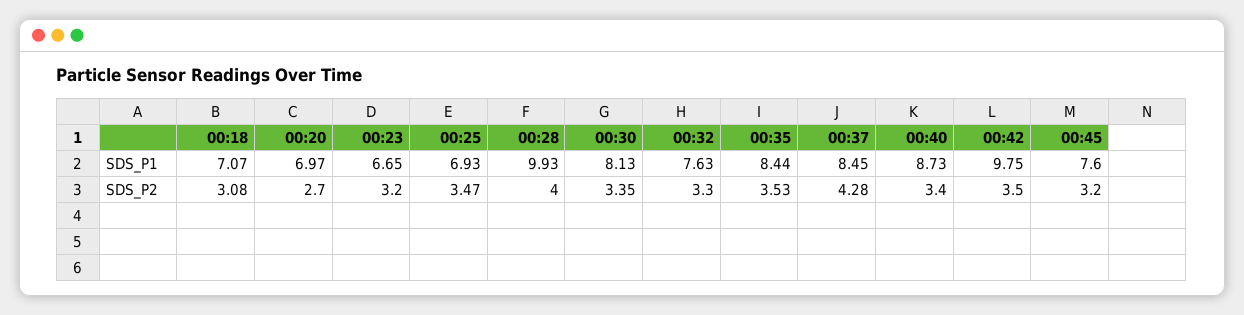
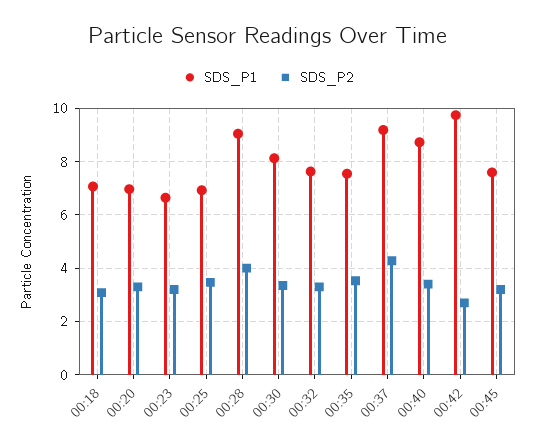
SDS_P1, 00:28: 9.93 -> 9
SDS_P1, 00:35: 8.44 -> 7.5
SDS_P1, 00:37: 8.45 -> 9.25
SDS_P2, 00:20: 2.7 -> 3.25
SDS_P2, 00:42: 3.5 -> 2.75

